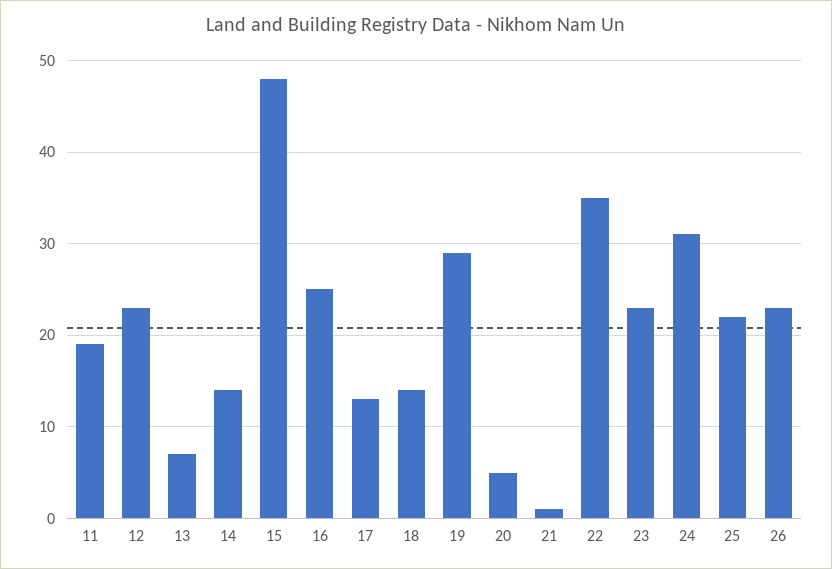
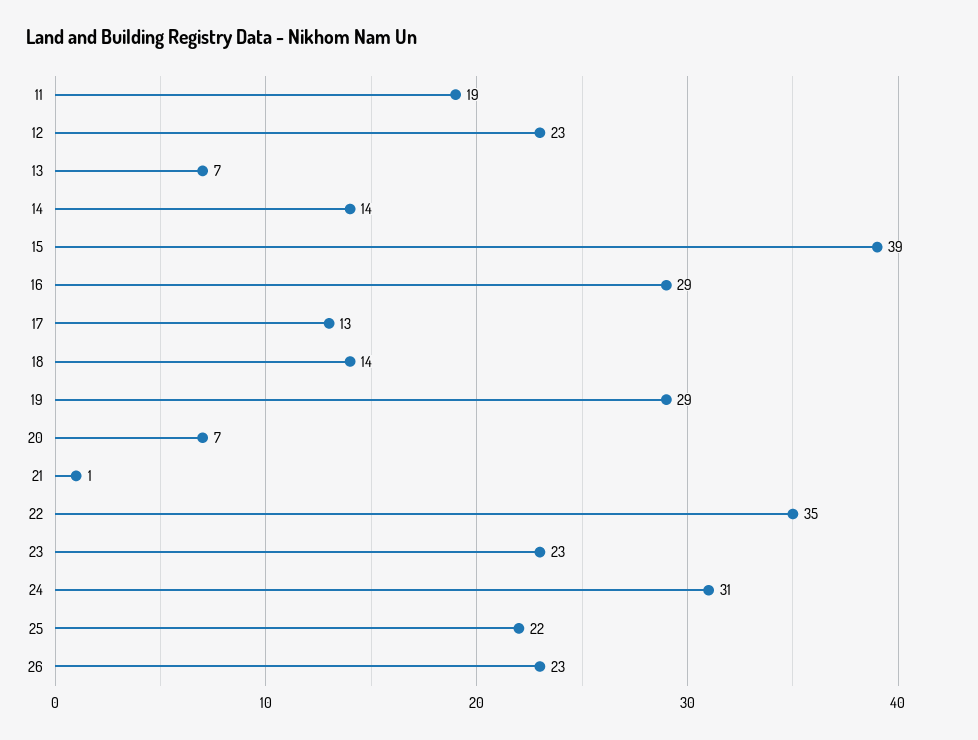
15: 48 -> 39
16: 25 -> 29
20: 5 -> 7

